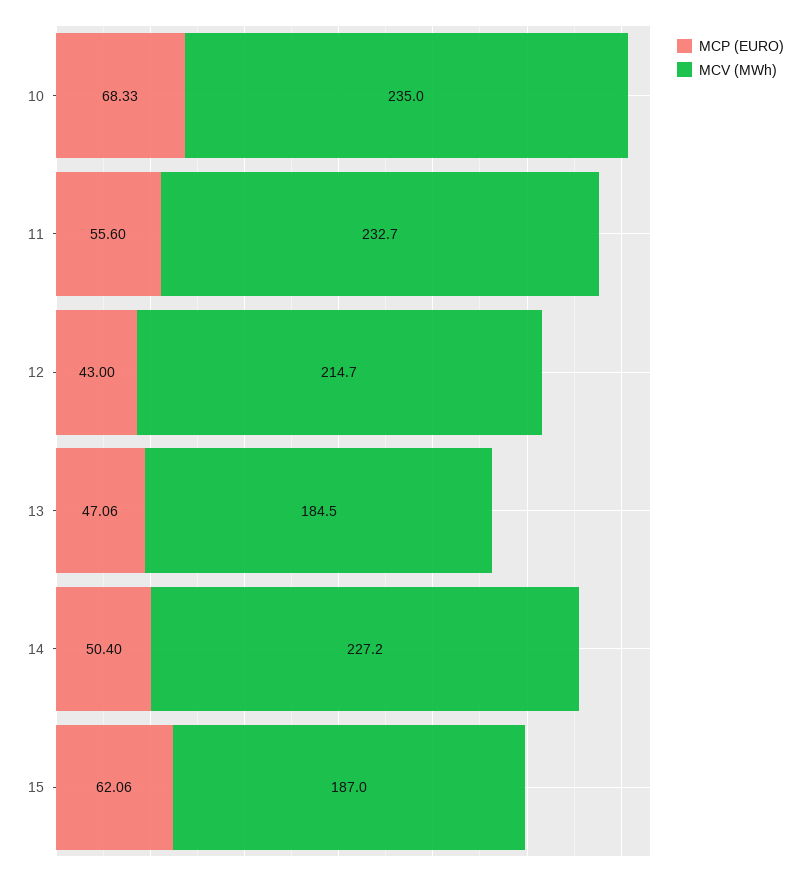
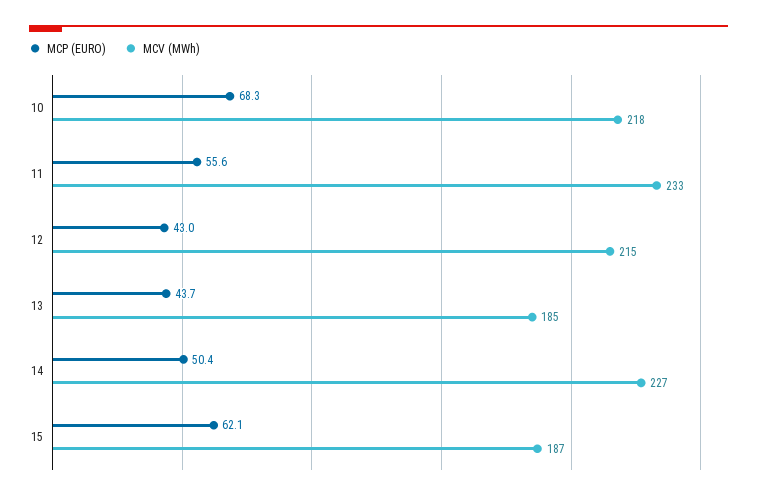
MCV (MWh), 10: 235 -> 218
MCP (EURO), 13: 47.06 -> 43.7

